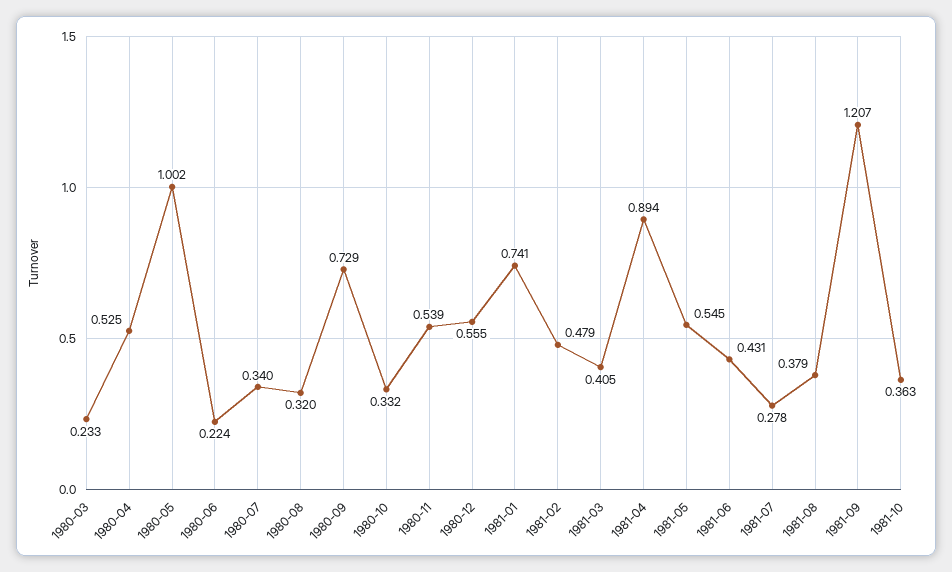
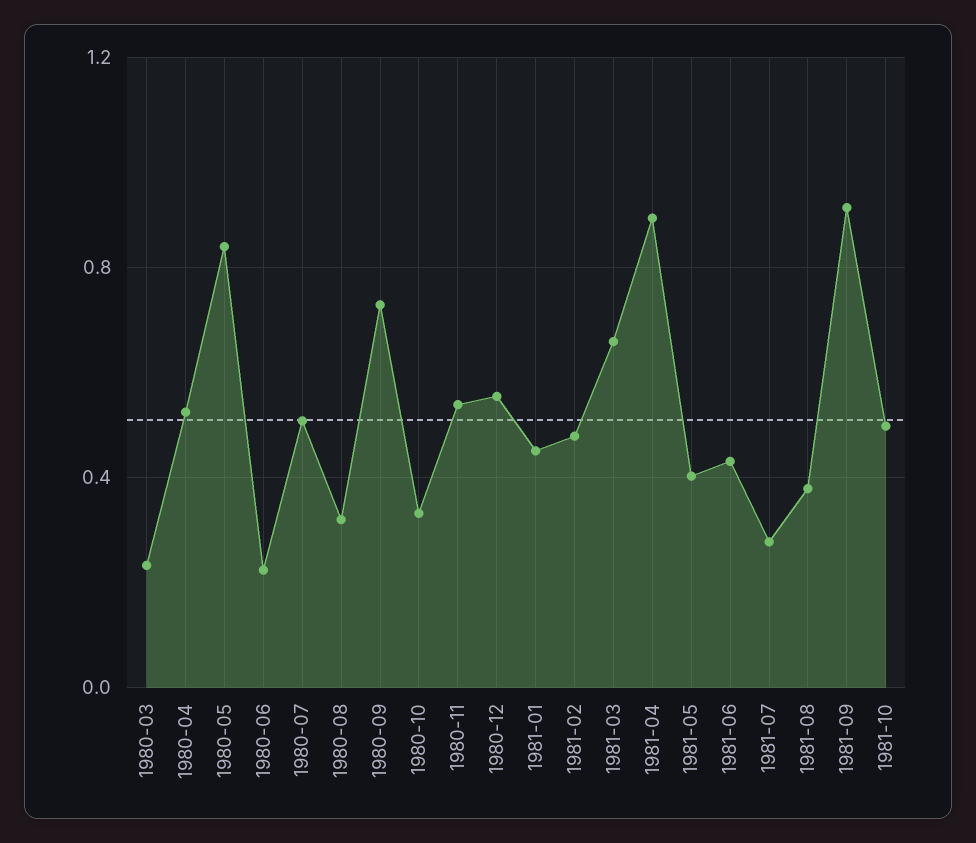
1980-05: 1.002 -> 0.85
1980-07: 0.34 -> 0.5
1981-01: 0.741 -> 0.45
1981-03: 0.405 -> 0.65
1981-05: 0.545 -> 0.4
1981-09: 1.207 -> 0.9
1981-10: 0.363 -> 0.5

